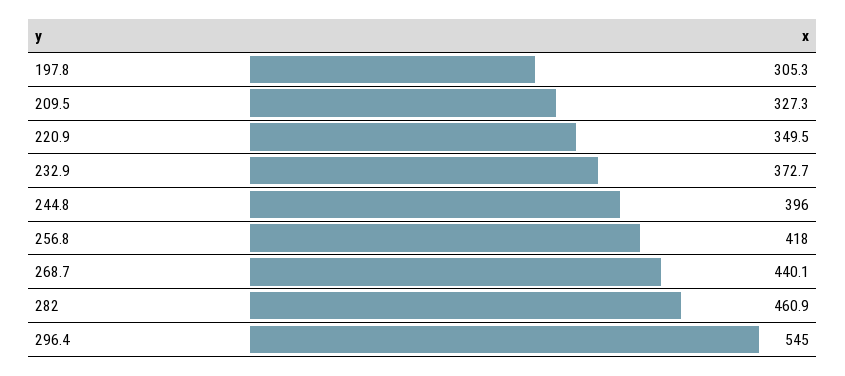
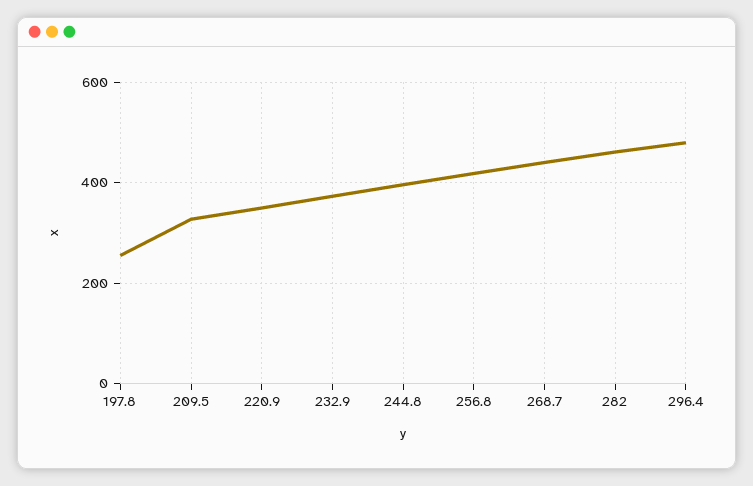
197.8: 305.3 -> 260
296.4: 545 -> 480

